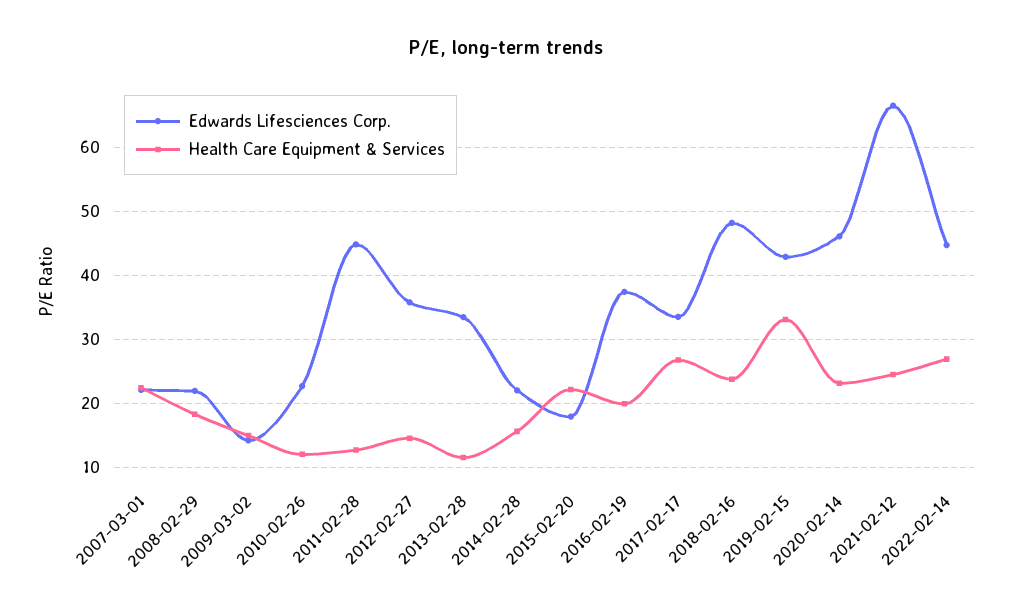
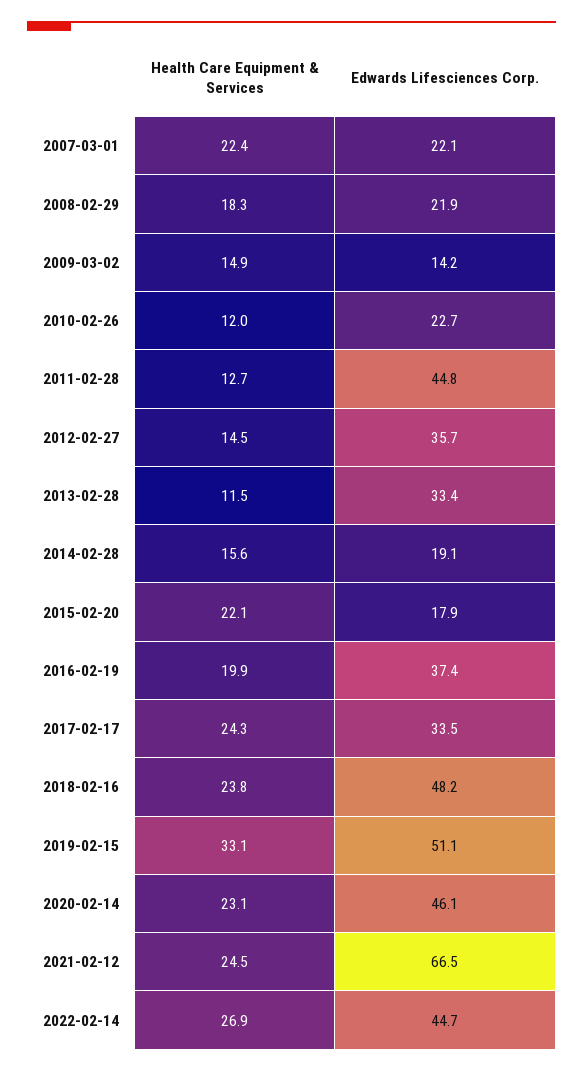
Edwards Lifesciences Corp., 2014-02-28: 22 -> 19.1
Health Care Equipment & Services, 2017-02-17: 27 -> 24.3
Edwards Lifesciences Corp., 2019-02-15: 43 -> 51.1

